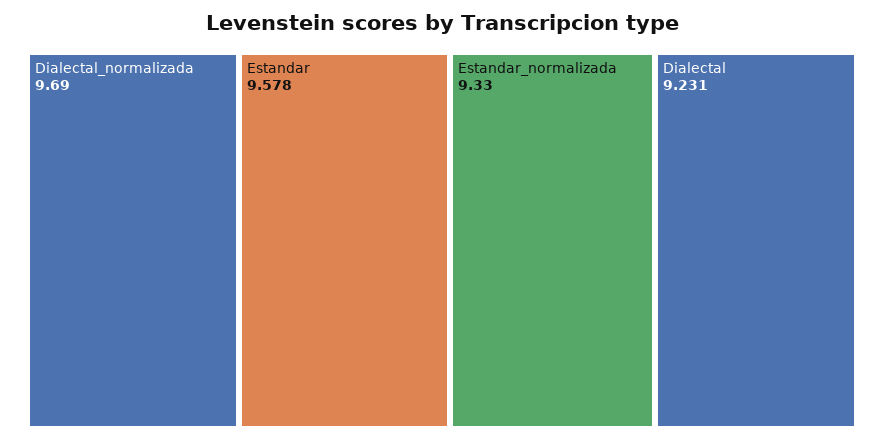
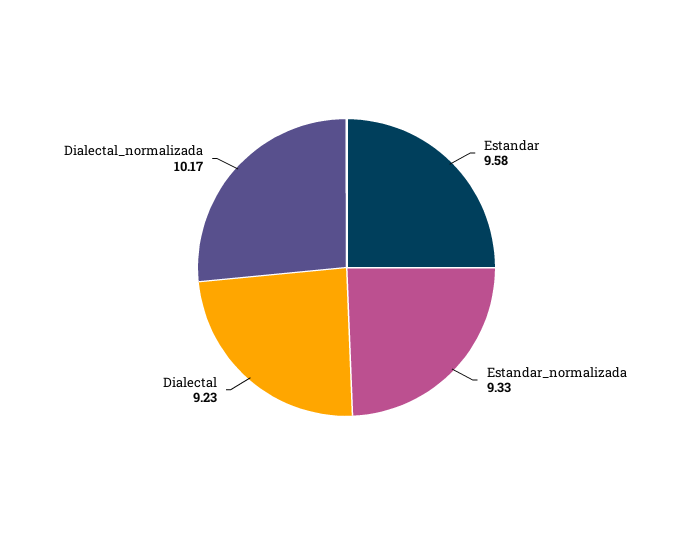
Dialectal_normalizada: 9.69 -> 10.17

